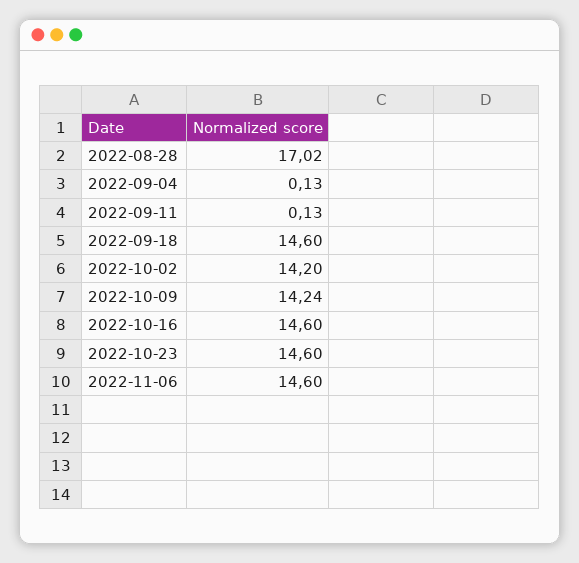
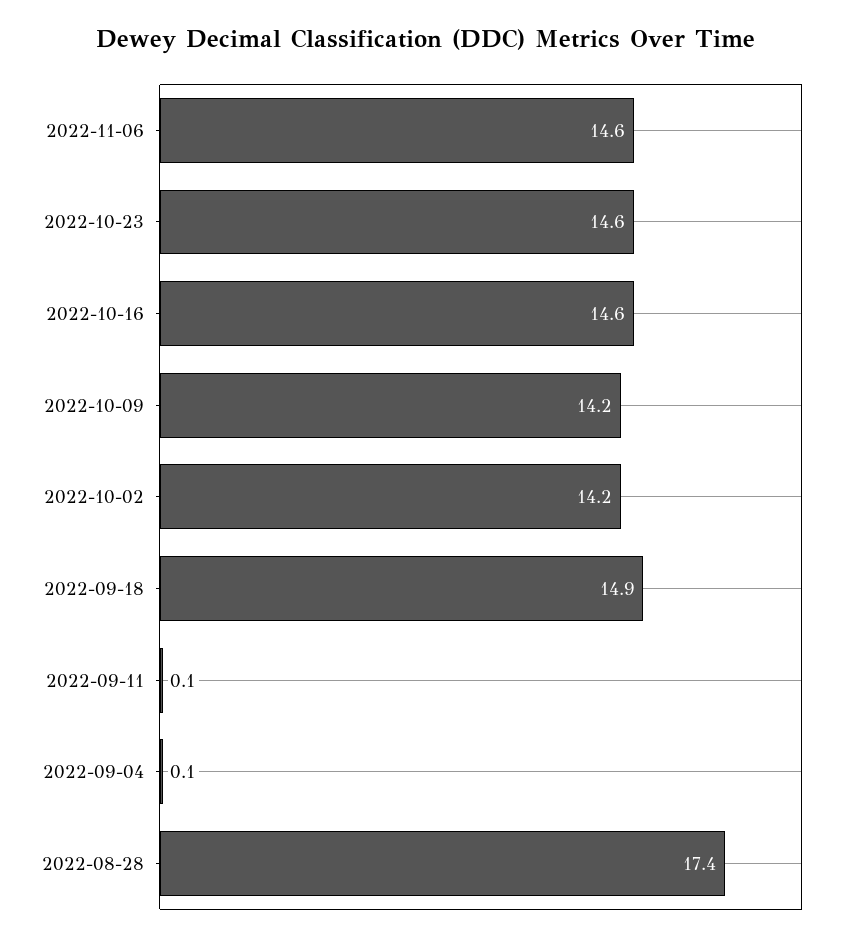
2022-08-28: 17.02 -> 17.4
2022-09-18: 14.6 -> 14.9

